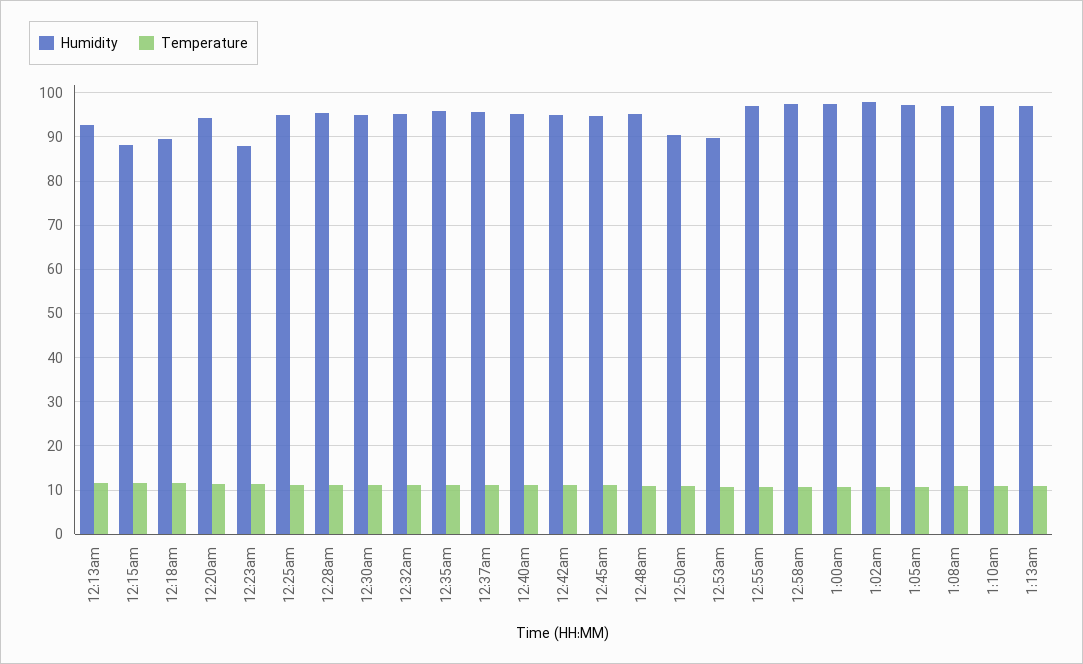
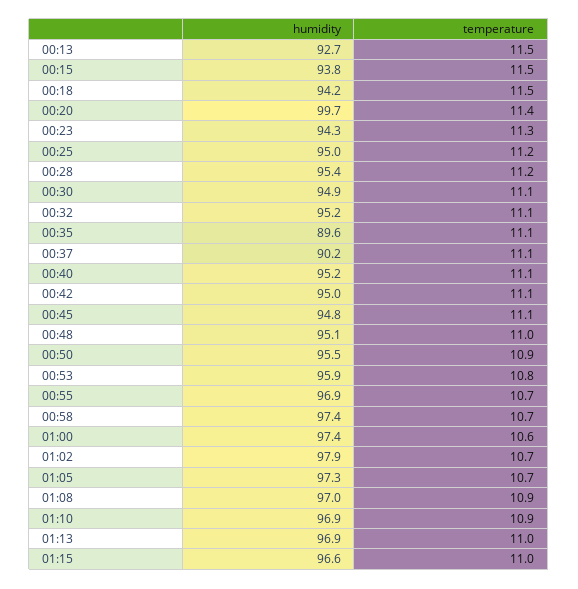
Humidity, 12:15am: 88 -> 93.8
Humidity, 12:18am: 90 -> 94.2
Humidity, 12:20am: 94 -> 99.7
Humidity, 12:23am: 88 -> 94.3
Humidity, 12:35am: 96 -> 89.6
Humidity, 12:37am: 96 -> 90.2
Humidity, 12:50am: 90 -> 95.5
Humidity, 12:53am: 90 -> 95.9
Humidity, 01:15: none -> 96.6
Temperature, 01:15: none -> 11

